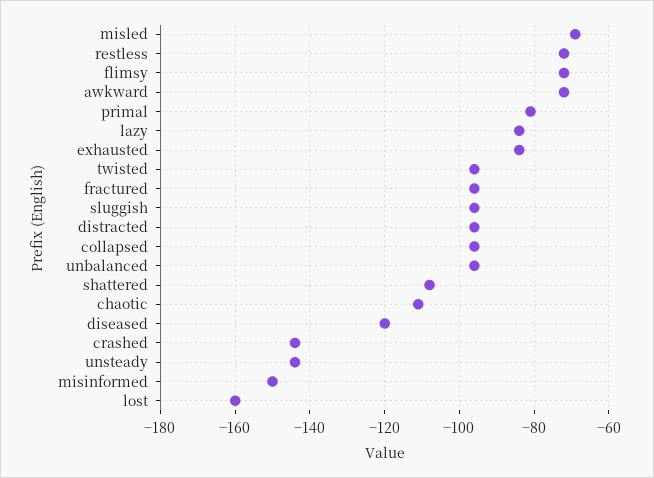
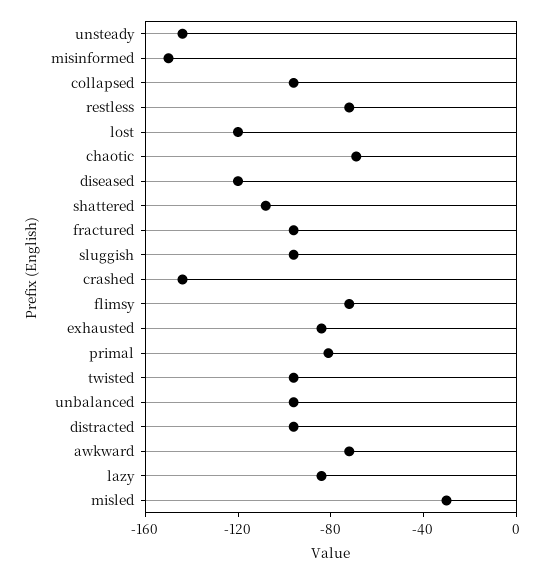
misled: -70 -> -30
chaotic: -110 -> -70
lost: -160 -> -120

